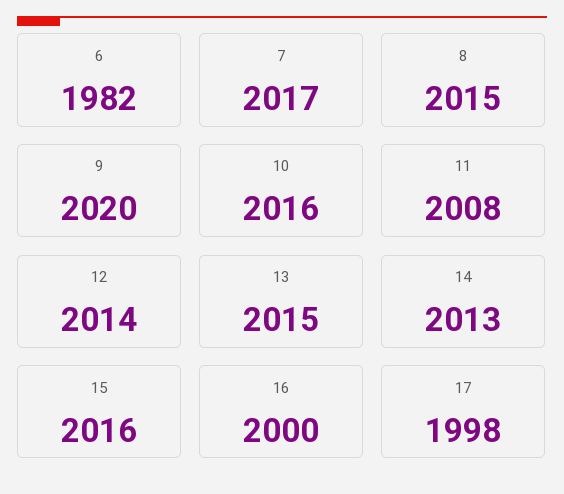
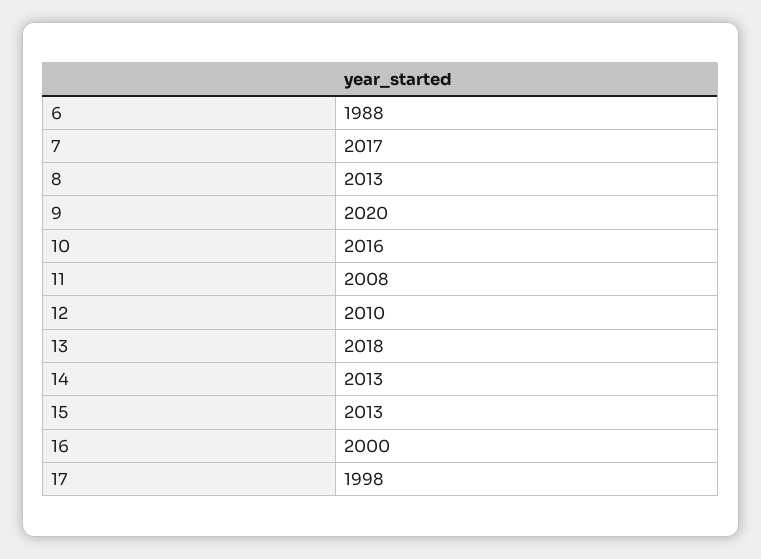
6: 1982 -> 1988
8: 2015 -> 2013
12: 2014 -> 2010
13: 2015 -> 2018
15: 2016 -> 2013

